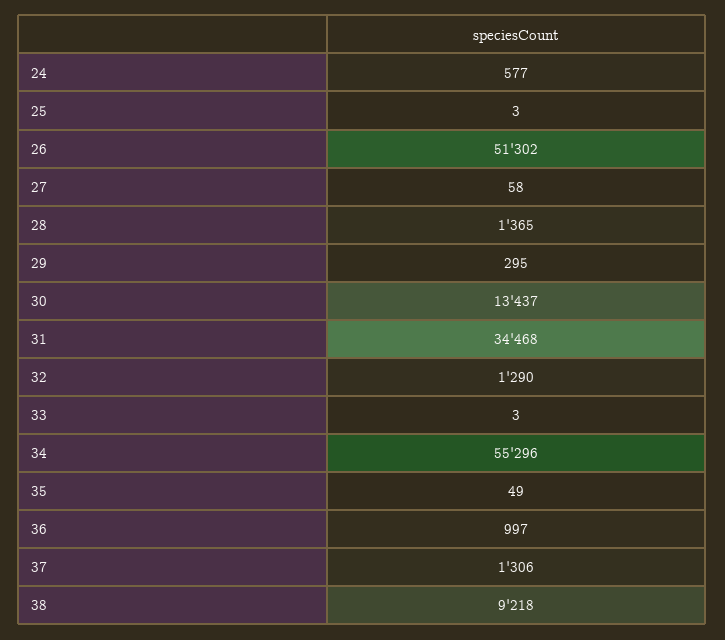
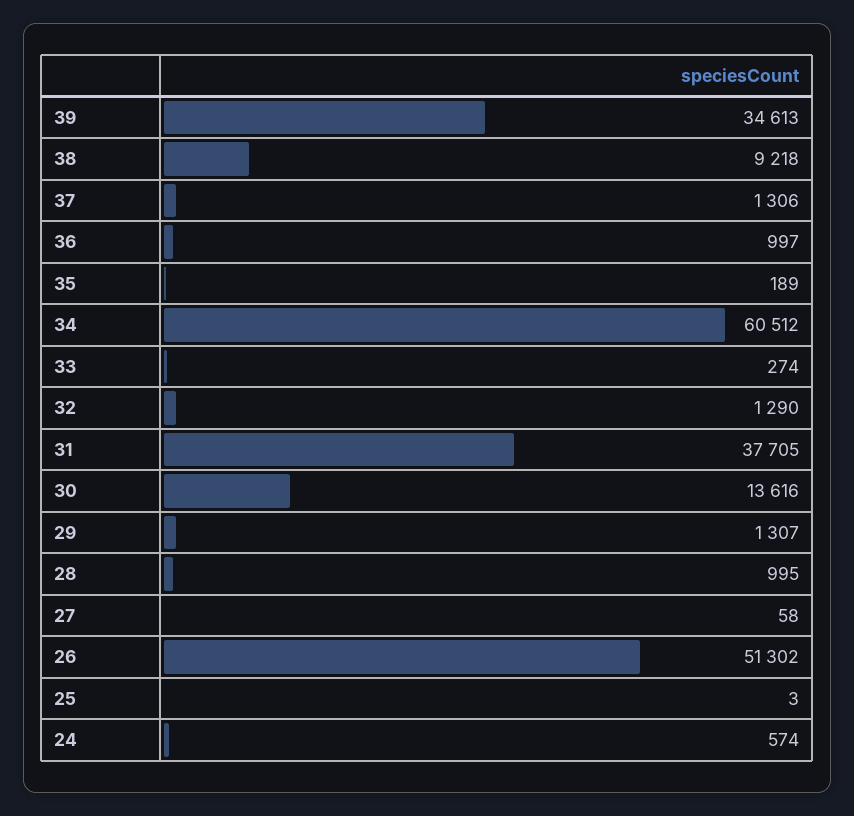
24: 577 -> 574
28: 1365 -> 995
29: 295 -> 1307
30: 13437 -> 13616
31: 34468 -> 37705
33: 3 -> 274
34: 55296 -> 60512
35: 49 -> 189
39: none -> 34613

